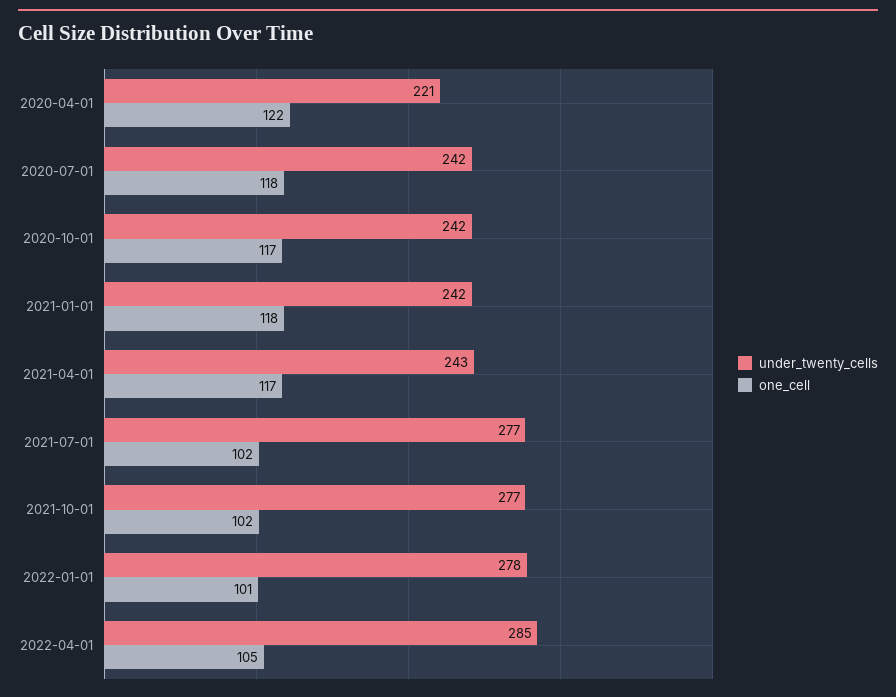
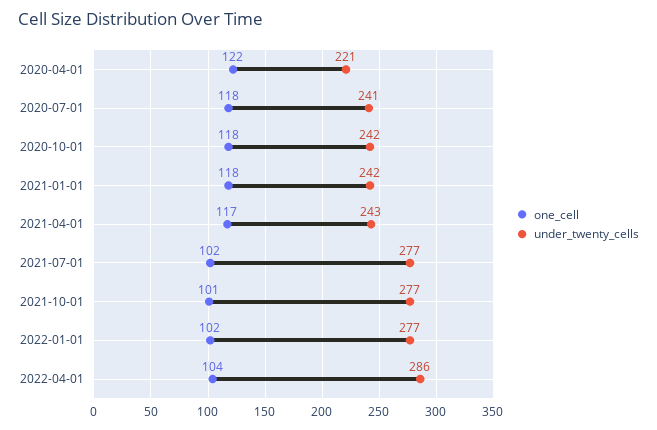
under_twenty_cells, 2020-07-01: 242 -> 241
one_cell, 2020-10-01: 117 -> 118
one_cell, 2021-10-01: 102 -> 101
under_twenty_cells, 2022-01-01: 278 -> 277
one_cell, 2022-01-01: 101 -> 102
under_twenty_cells, 2022-04-01: 285 -> 286
one_cell, 2022-04-01: 105 -> 104

